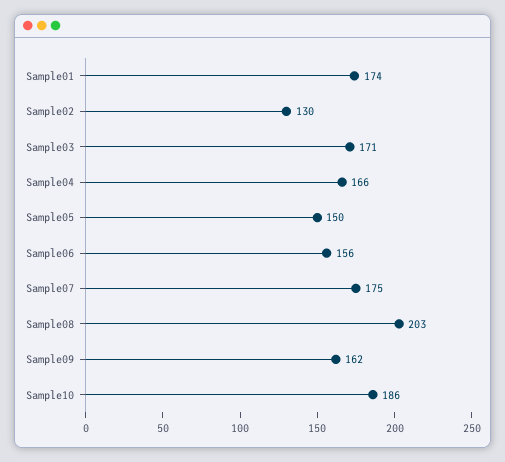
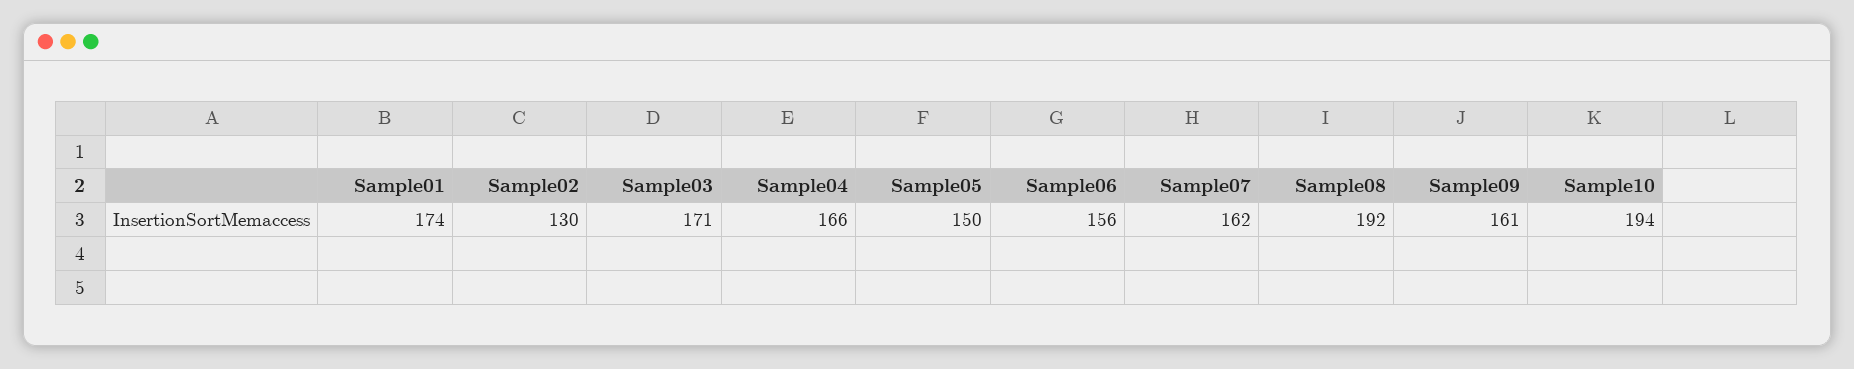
Sample07: 175 -> 162
Sample08: 203 -> 192
Sample09: 162 -> 161
Sample10: 186 -> 194

